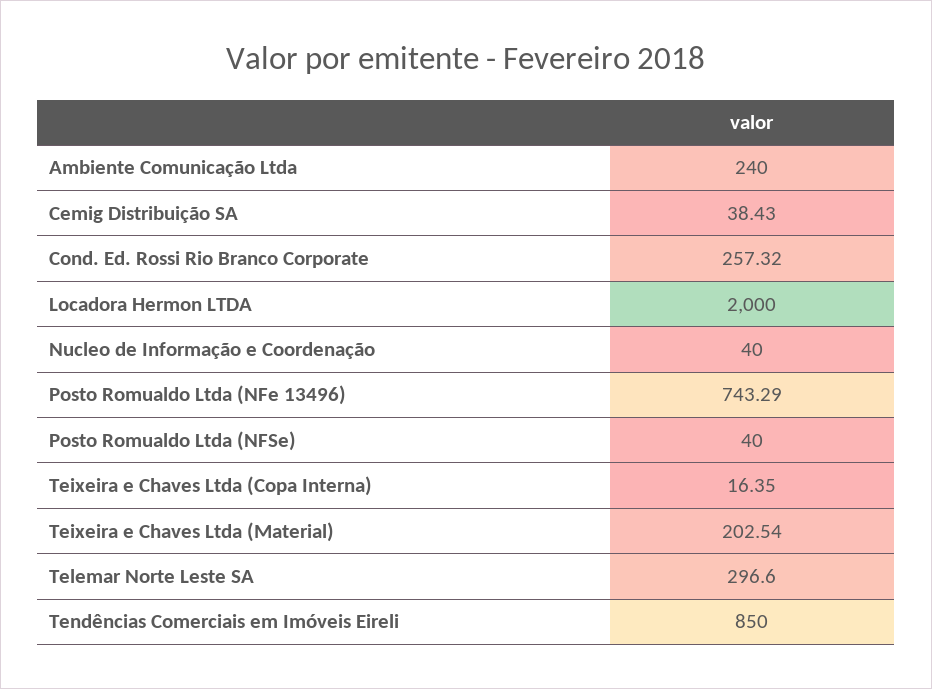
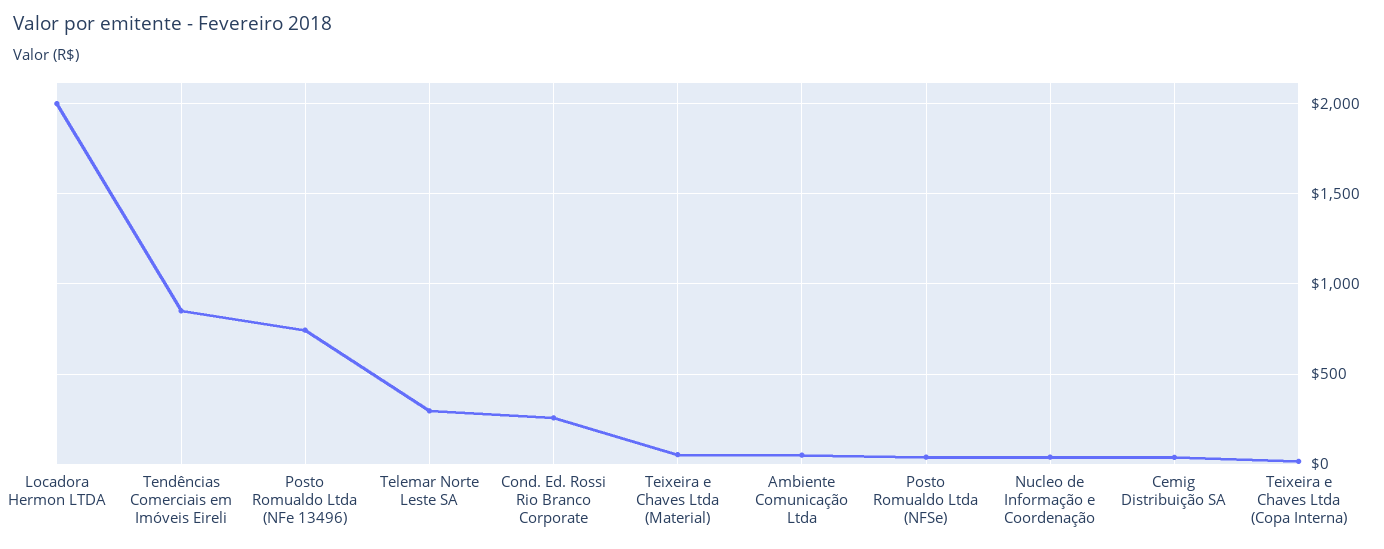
Ambiente Comunicação Ltda: 240 -> 50
Teixeira e Chaves Ltda (Material): 202.54 -> 50

